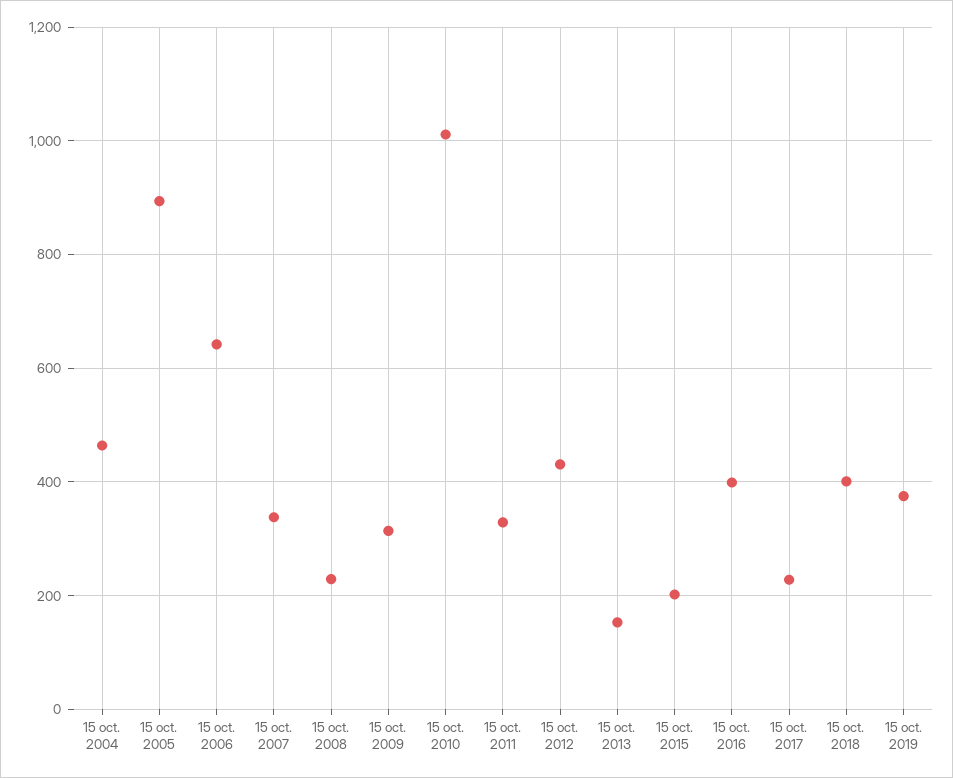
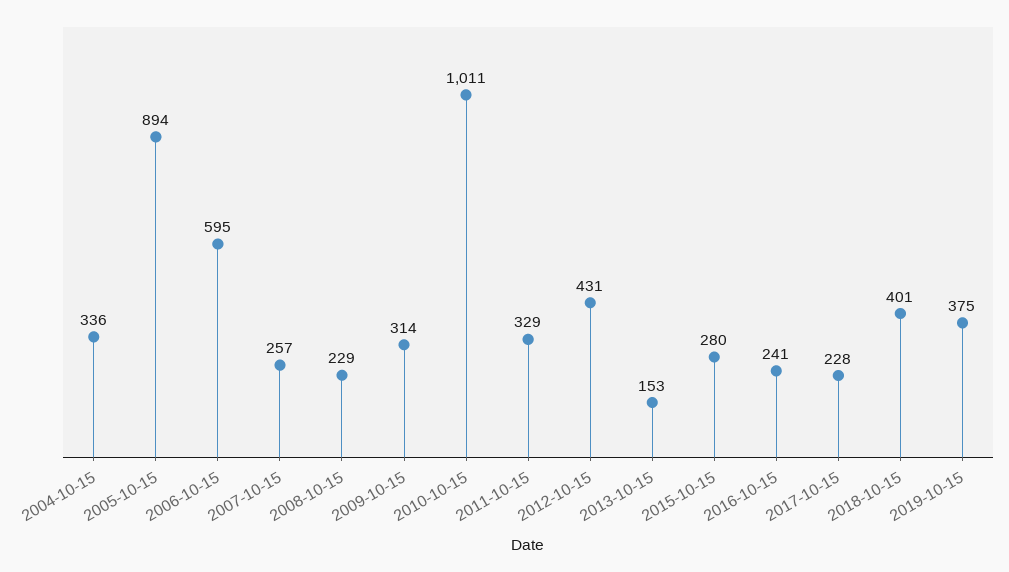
15 oct. 2004: 460 -> 336
15 oct. 2006: 640 -> 595
15 oct. 2007: 340 -> 257
15 oct. 2015: 200 -> 280
15 oct. 2016: 400 -> 241

